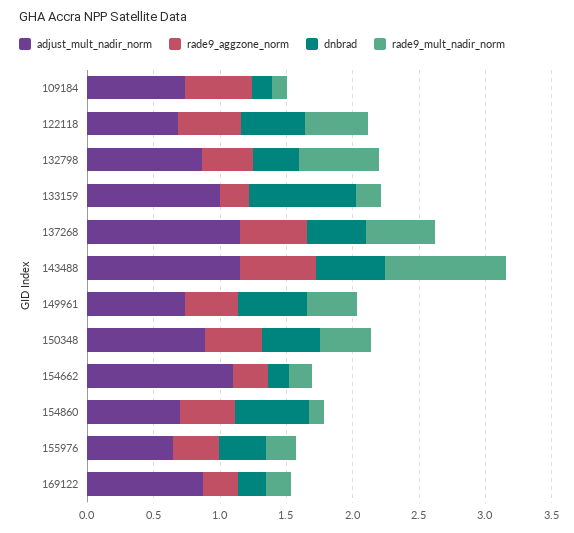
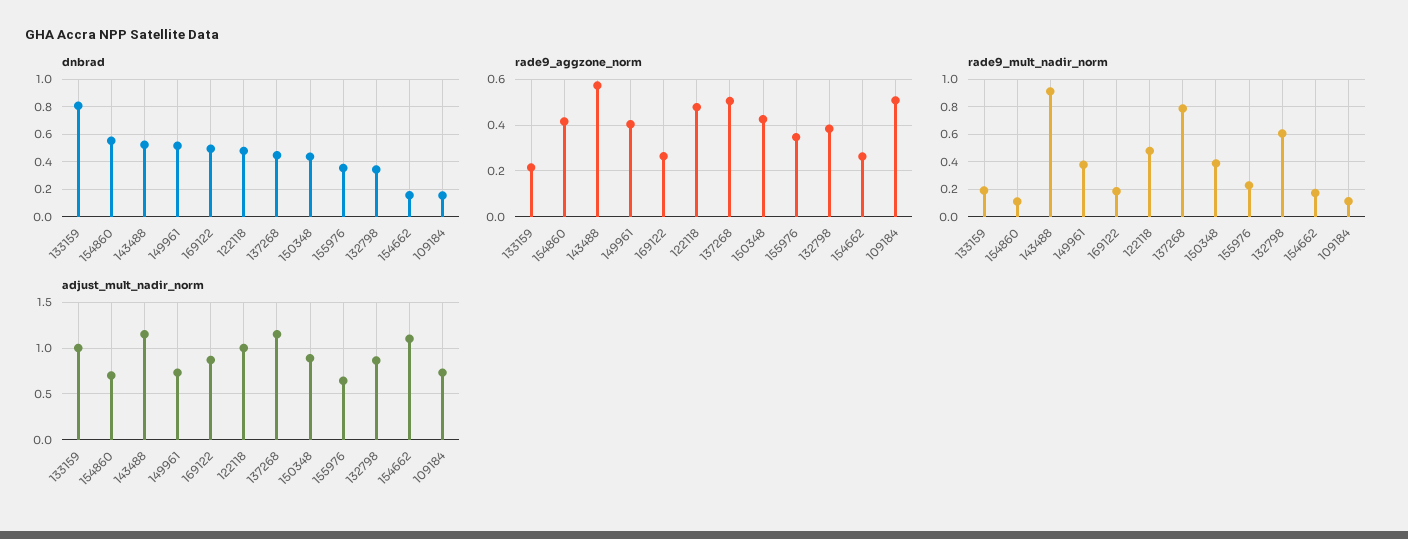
adjust_mult_nadir_norm, 122118: 0.7 -> 1
rade9_mult_nadir_norm, 137268: 0.5 -> 0.8
dnbrad, 169122: 0.2 -> 0.5

